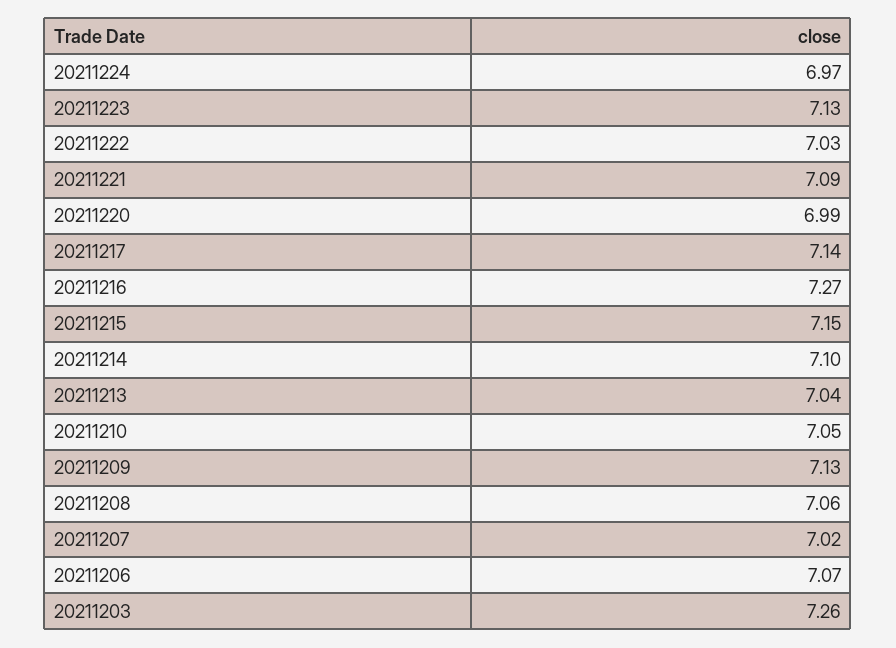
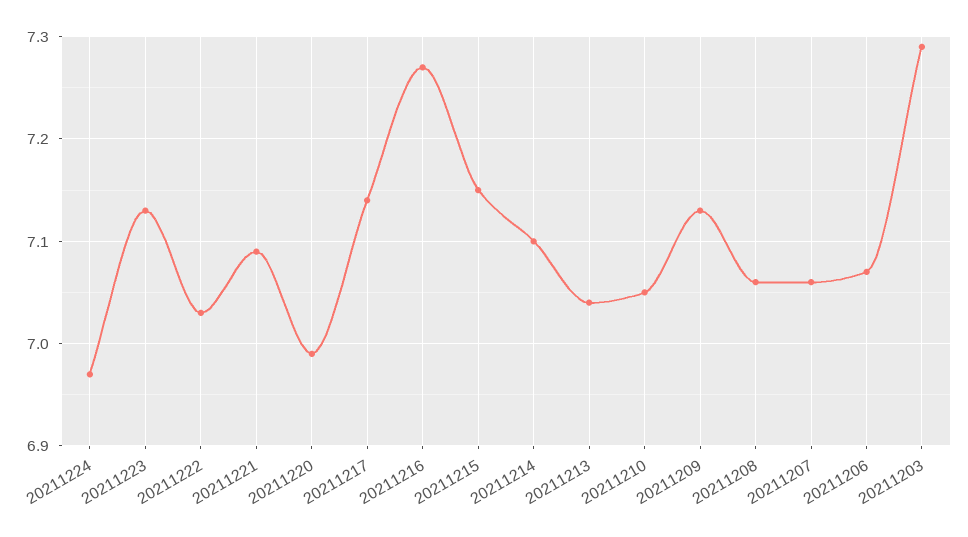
20211207: 7.02 -> 7.06
20211203: 7.26 -> 7.29

